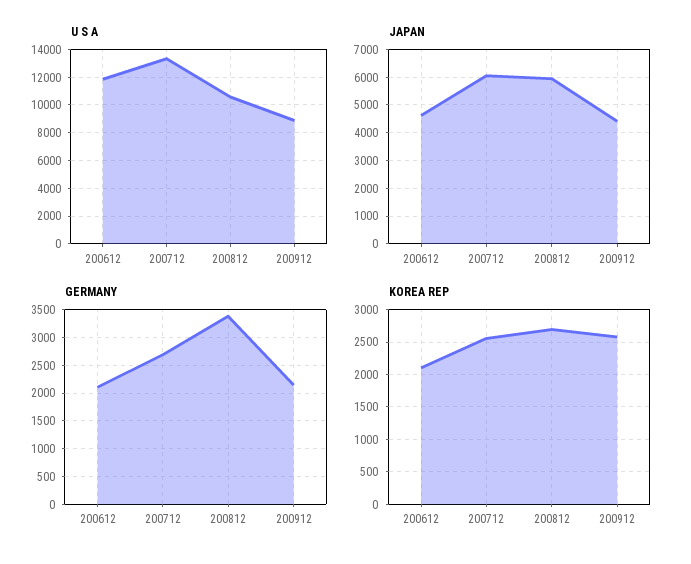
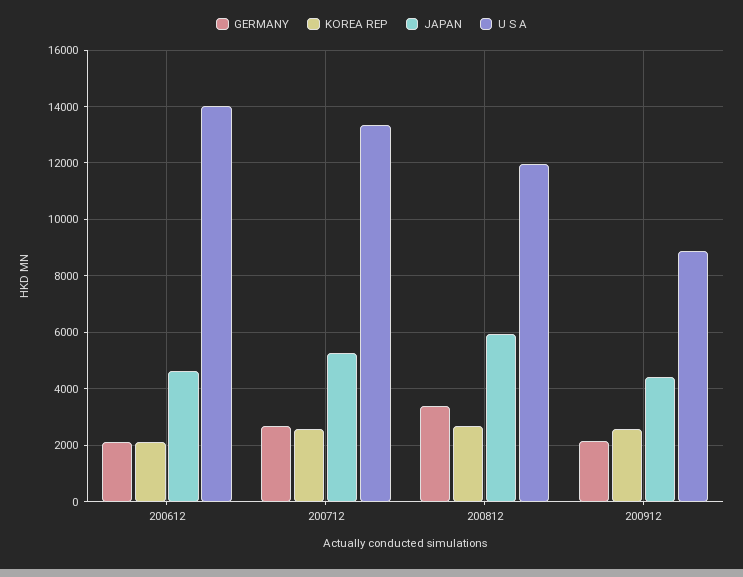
U S A, 200612: 12000 -> 14000
U S A, 200812: 10500 -> 12000
JAPAN, 200712: 6000 -> 5250

